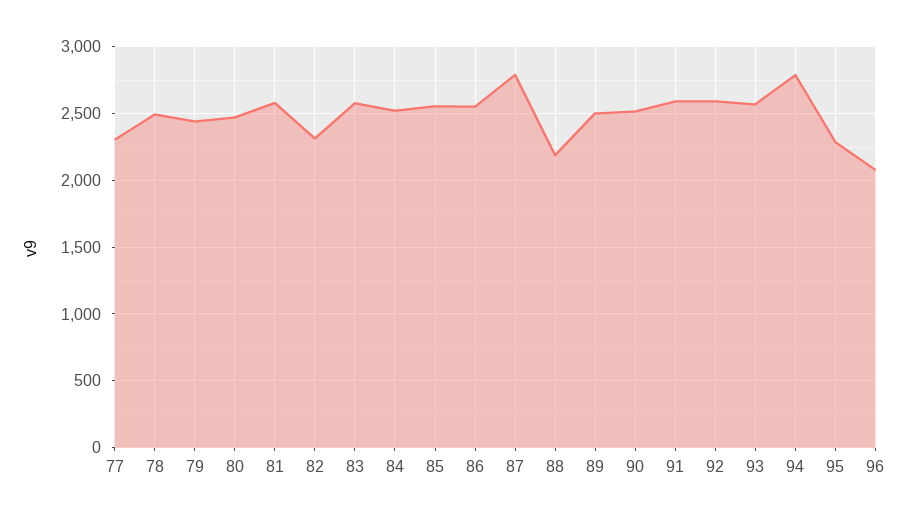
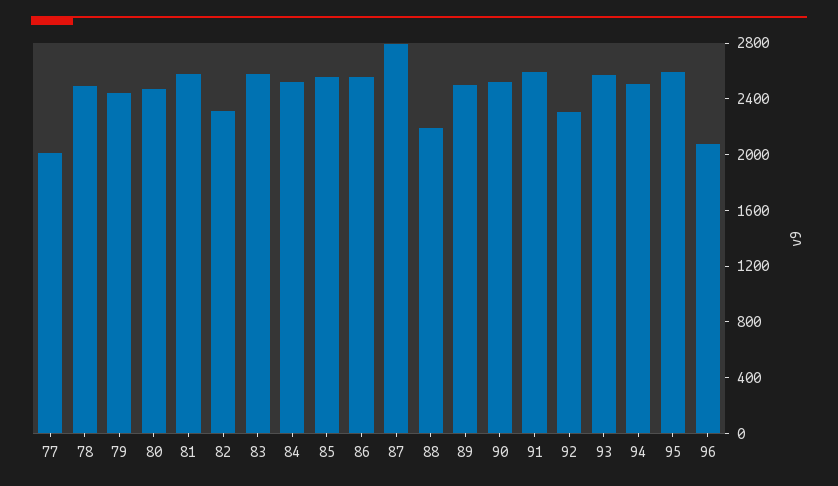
77: 2300 -> 2000
92: 2600 -> 2300
94: 2800 -> 2500
95: 2300 -> 2600

